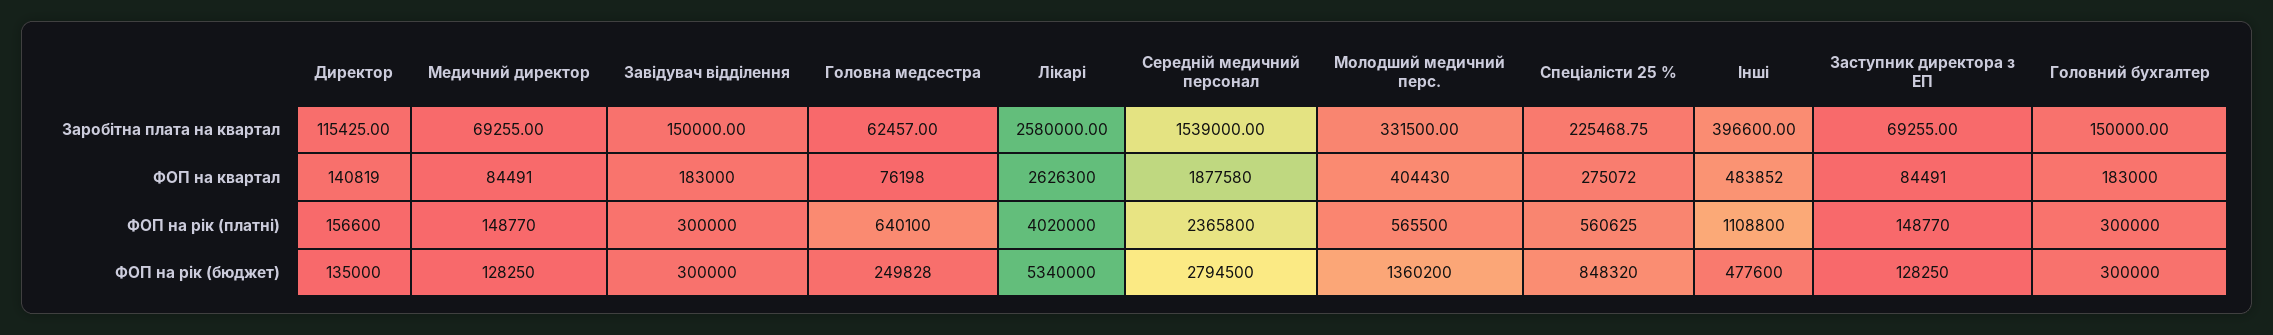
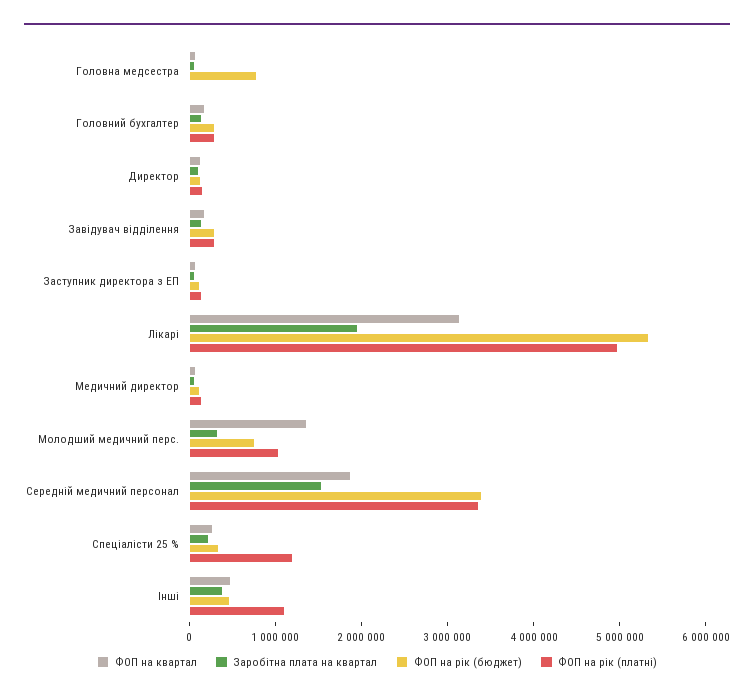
Заробітна плата на квартал, Лікарі: 2580000 -> 2000000
ФОП на квартал, Лікарі: 2626300 -> 3200000
ФОП на квартал, Молодший медичний перс.: 404430 -> 1400000
ФОП на рік (платні), Головна медсестра: 640100 -> 0
ФОП на рік (платні), Лікарі: 4020000 -> 5000000
ФОП на рік (платні), Середній медичний персонал: 2365800 -> 3400000
ФОП на рік (платні), Молодший медичний перс.: 565500 -> 1000000
ФОП на рік (платні), Спеціалісти 25 %: 560625 -> 1200000
ФОП на рік (бюджет), Головна медсестра: 249828 -> 800000
ФОП на рік (бюджет), Середній медичний персонал: 2794500 -> 3400000
ФОП на рік (бюджет), Молодший медичний перс.: 1360200 -> 800000
ФОП на рік (бюджет), Спеціалісти 25 %: 848320 -> 400000

